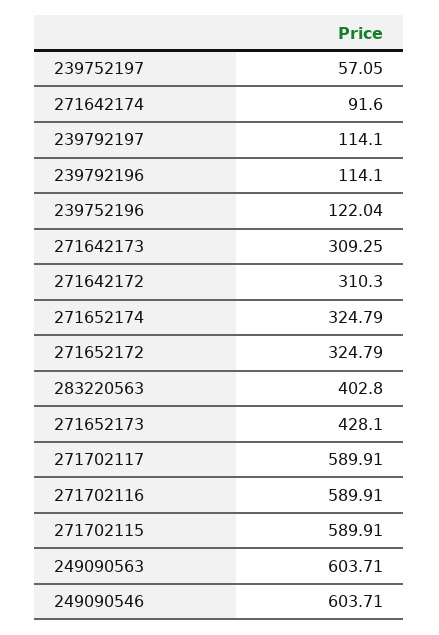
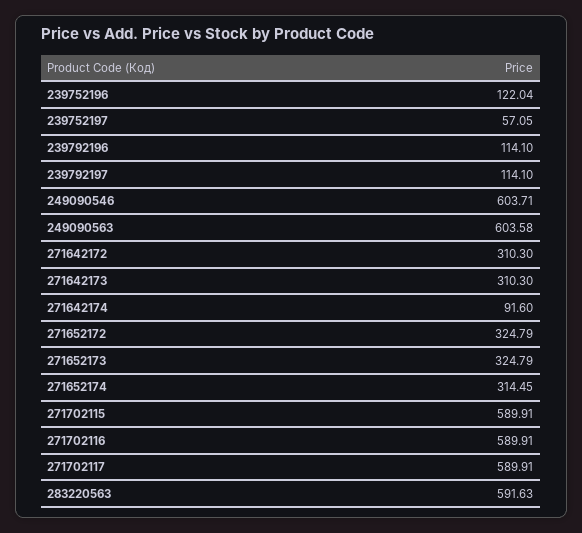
271642173: 309.25 -> 310.3
271652174: 324.79 -> 314.45
283220563: 402.8 -> 591.63
271652173: 428.1 -> 324.79
249090563: 603.71 -> 603.58

